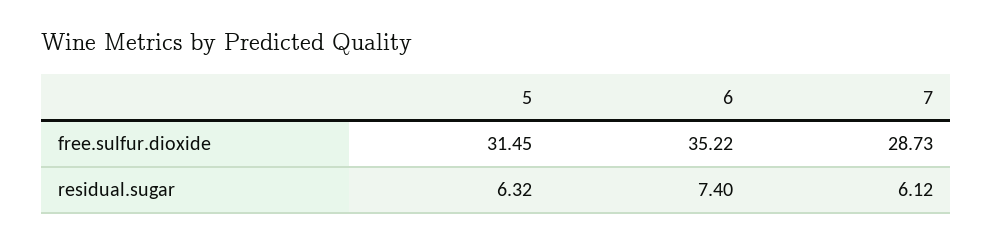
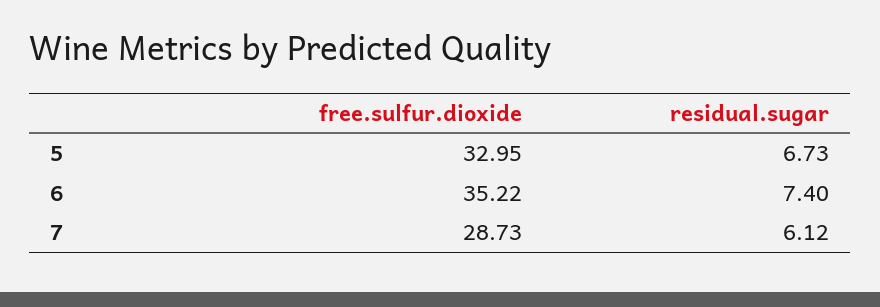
5, free.sulfur.dioxide: 31.45 -> 32.95
5, residual.sugar: 6.32 -> 6.73

